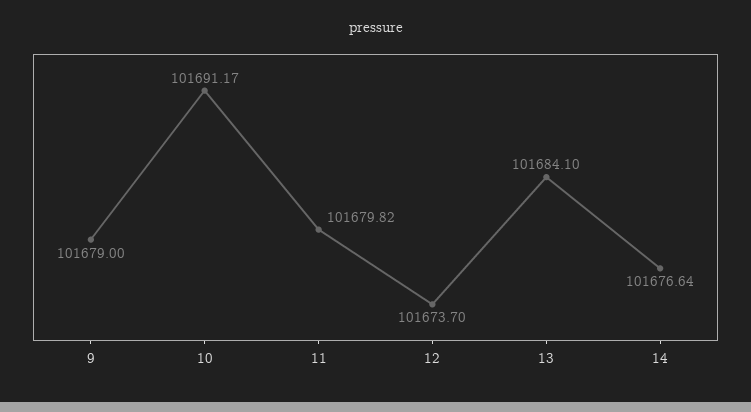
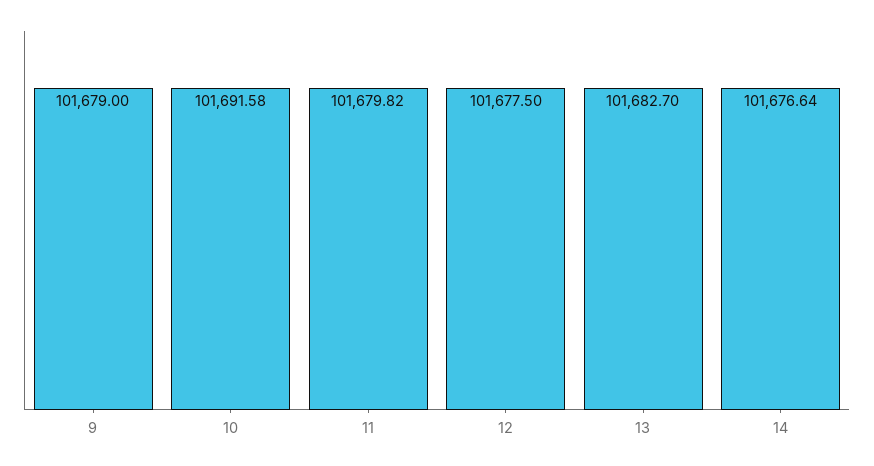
10: 101691.17 -> 101691.58
12: 101673.7 -> 101677.5
13: 101684.1 -> 101682.7

